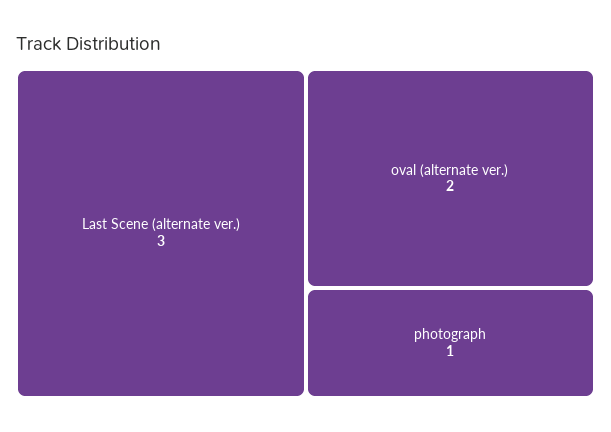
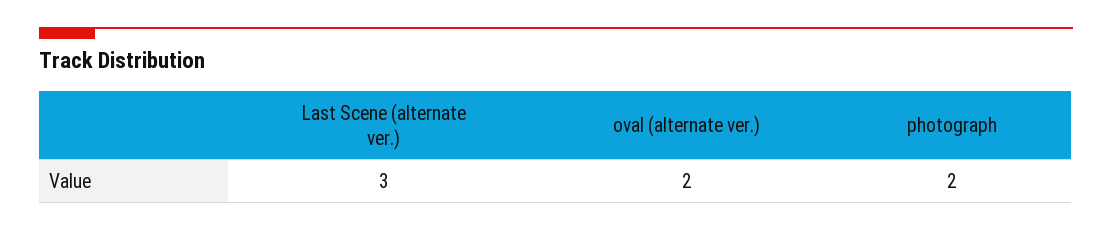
photograph: 1 -> 2

